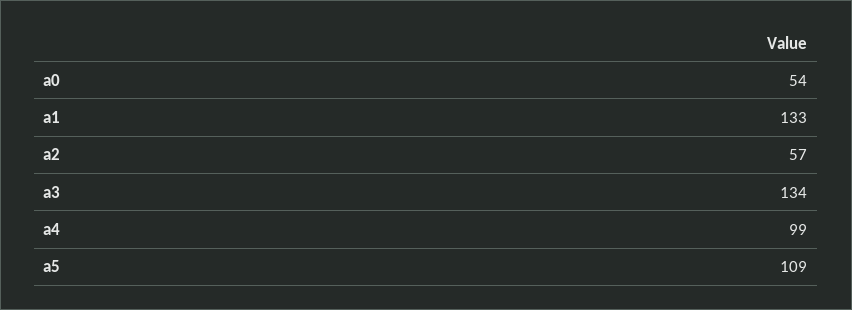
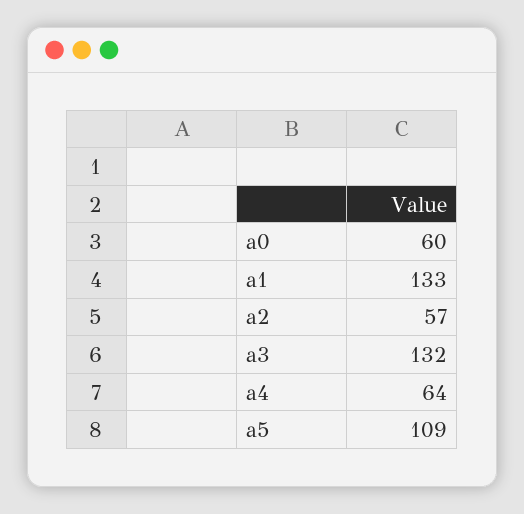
a0: 54 -> 60
a3: 134 -> 132
a4: 99 -> 64

